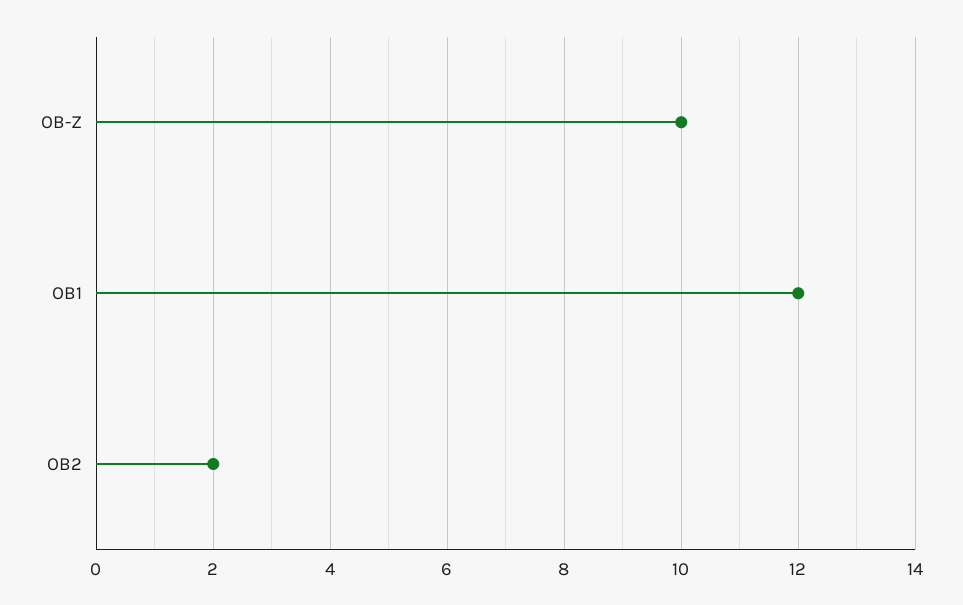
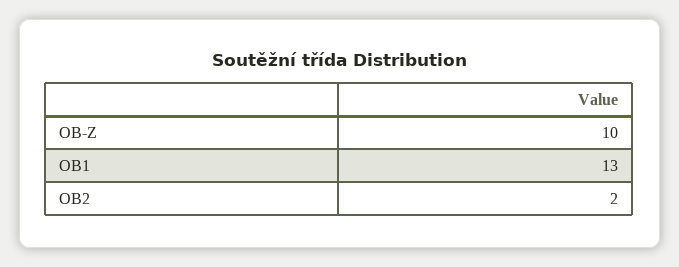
OB1: 12 -> 13

